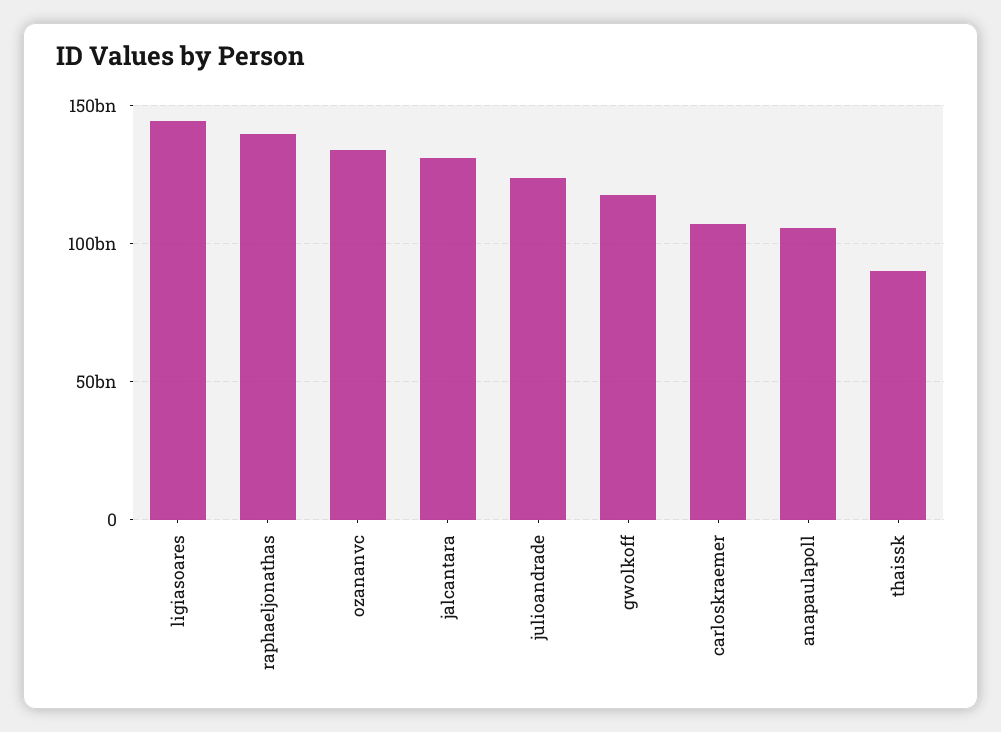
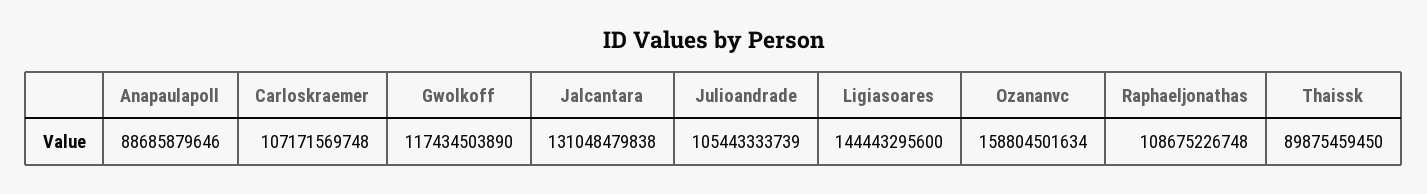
raphaeljonathas: 140000000000 -> 108675226748
ozananvc: 135000000000 -> 158804501634
julioandrade: 125000000000 -> 105443333739
anapaulapoll: 105000000000 -> 88685879646

